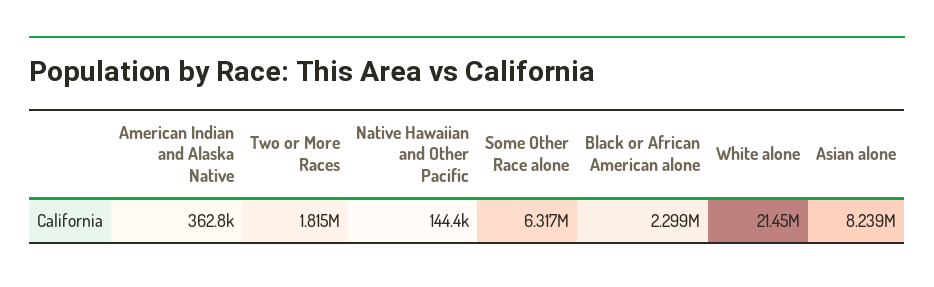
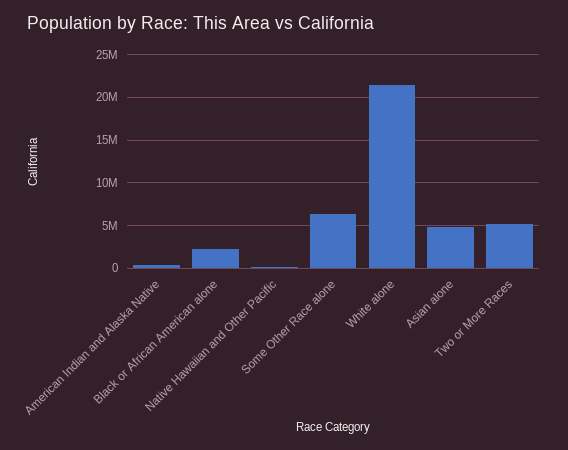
Two or More Races: 1815000 -> 5000000
Asian alone: 8239000 -> 5000000

